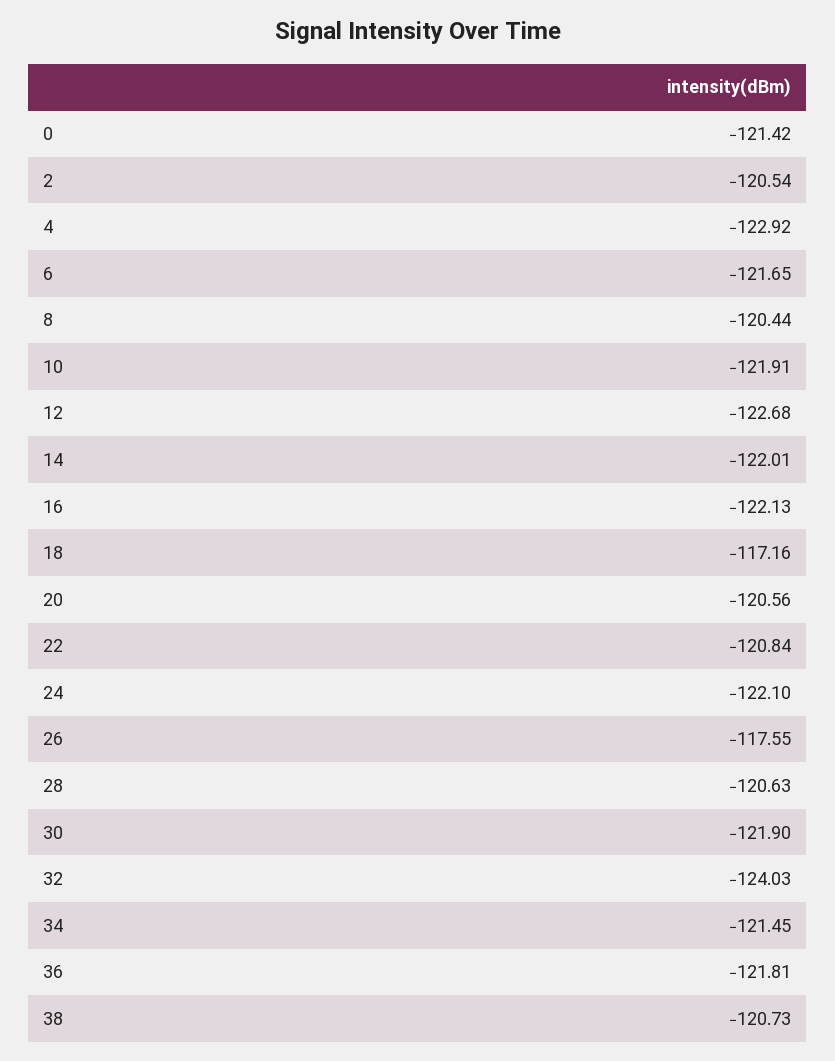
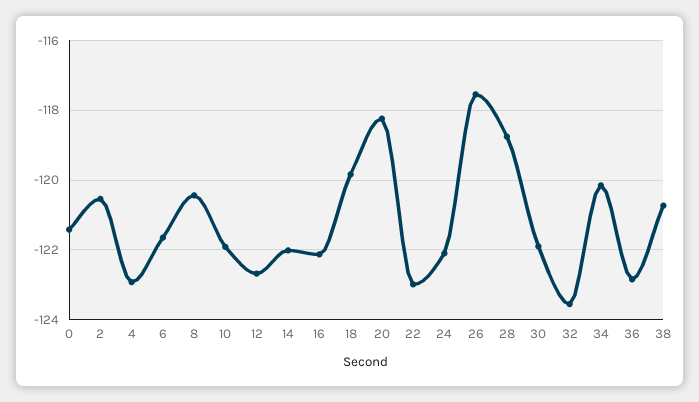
18: -117.16 -> -119.8
20: -120.56 -> -118.2
22: -120.84 -> -123
28: -120.63 -> -118.8
32: -124.03 -> -123.6
34: -121.45 -> -120.2
36: -121.81 -> -122.8

